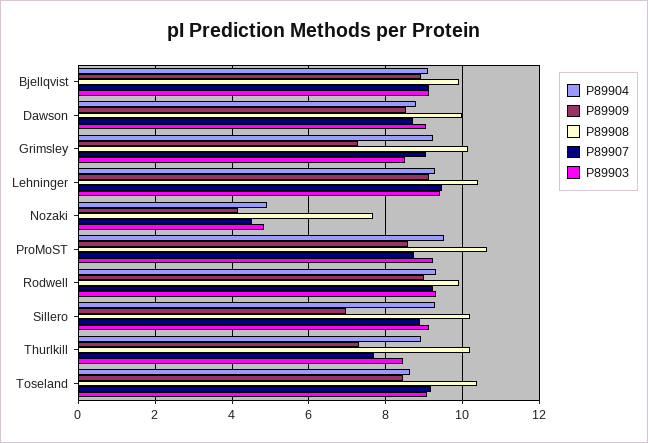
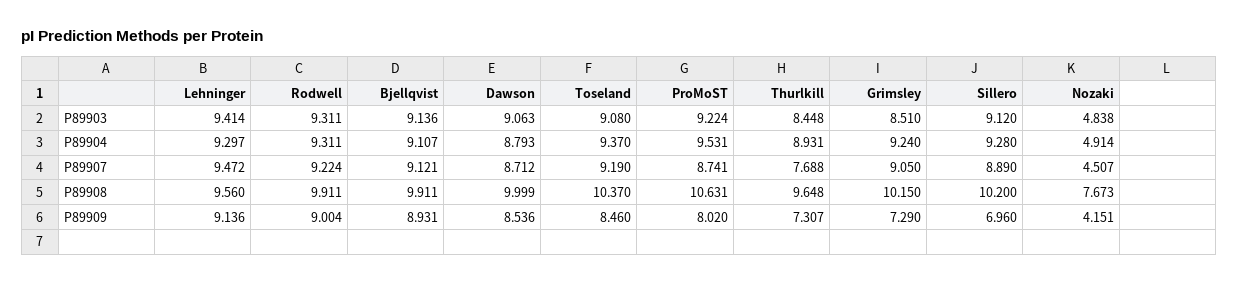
P89908, Lehninger: 10.4 -> 9.56
P89909, ProMoST: 8.6 -> 8.02
P89908, Thurlkill: 10.2 -> 9.648
P89904, Toseland: 8.6 -> 9.37

